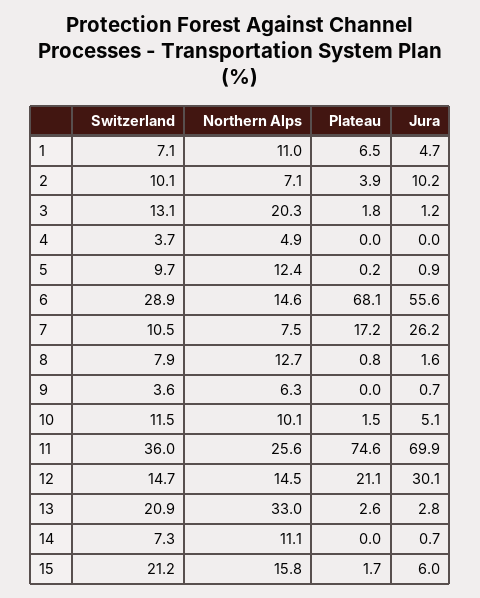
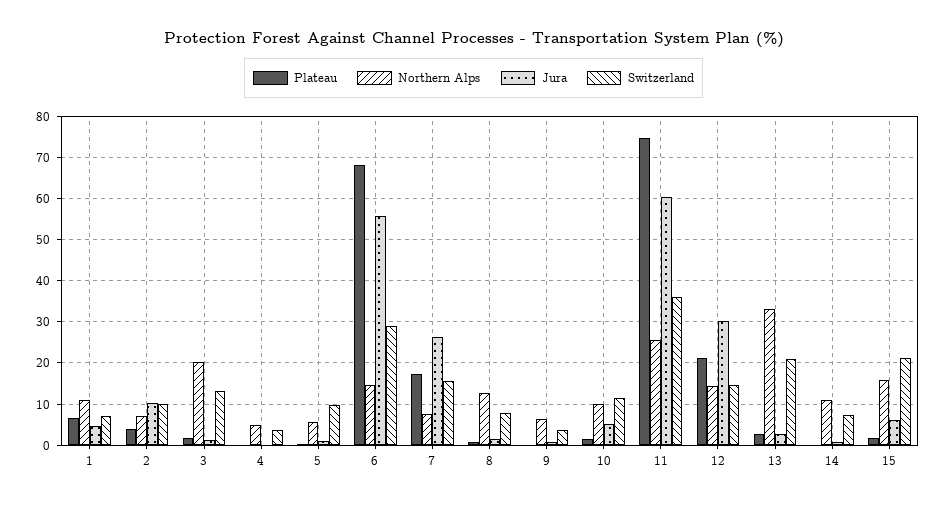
Northern Alps, 5: 12.4 -> 6
Switzerland, 7: 10.5 -> 16
Jura, 11: 69.9 -> 60

